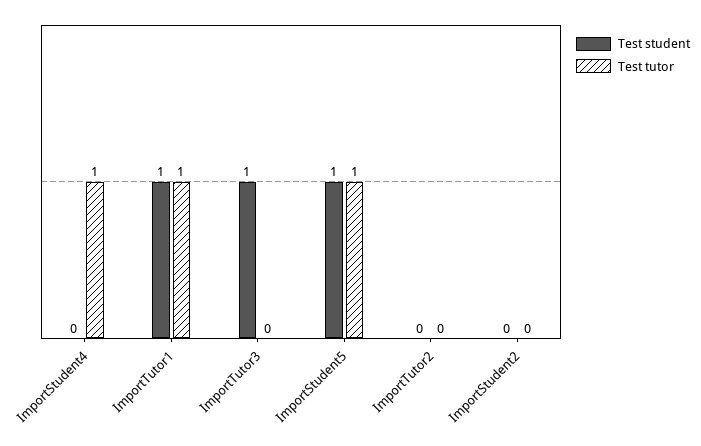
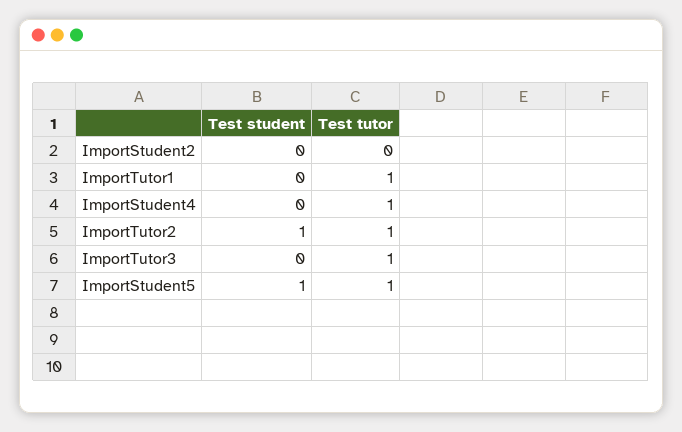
Test student, ImportTutor1: 1 -> 0
Test student, ImportTutor3: 1 -> 0
Test tutor, ImportTutor3: 0 -> 1
Test student, ImportTutor2: 0 -> 1
Test tutor, ImportTutor2: 0 -> 1

